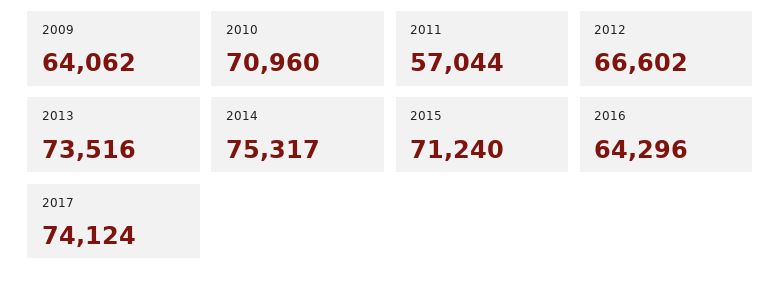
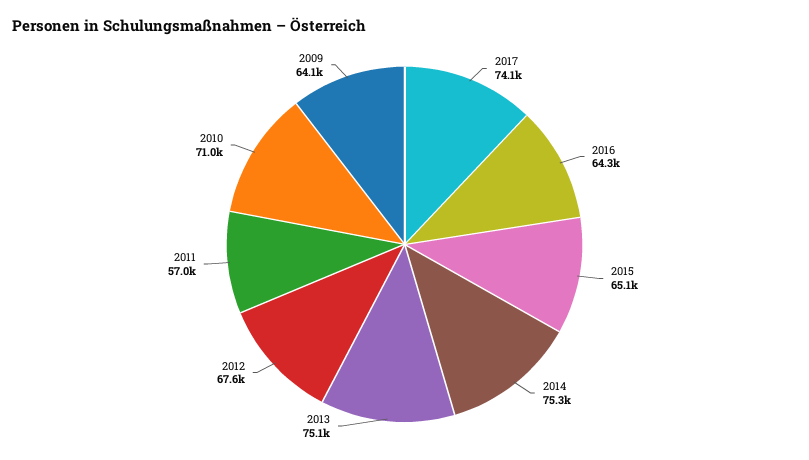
2012: 66602 -> 67600
2013: 73516 -> 75100
2015: 71240 -> 65100

